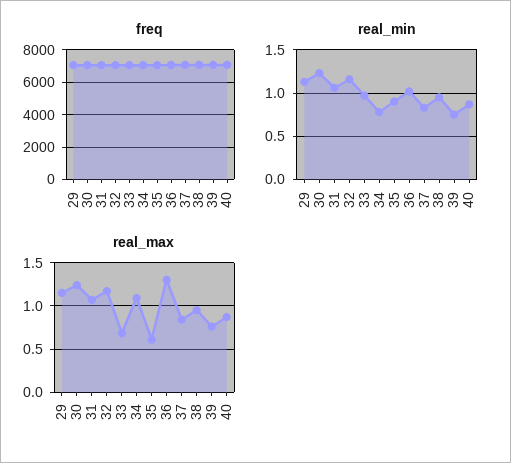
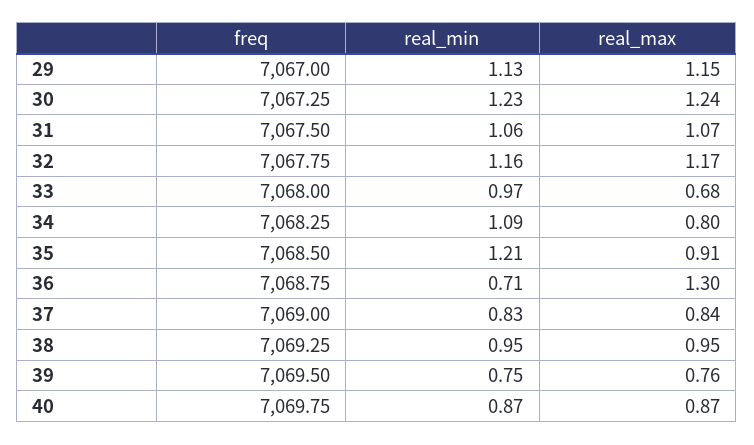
real_min, 34: 0.8 -> 1.09
real_min, 35: 0.9 -> 1.21
real_min, 36: 1 -> 0.71
real_max, 34: 1.1 -> 0.8
real_max, 35: 0.6 -> 0.91

